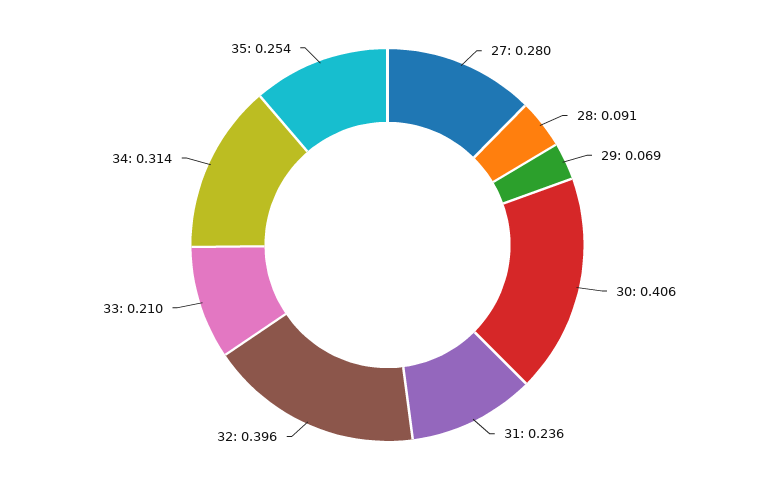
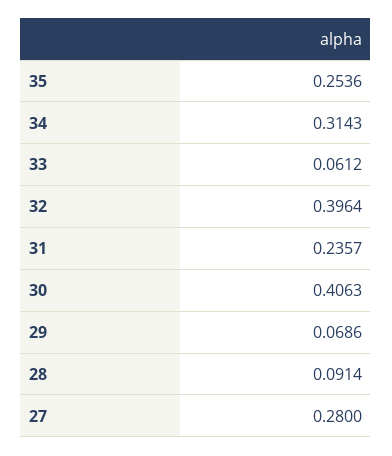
33: 0.21 -> 0.0612

